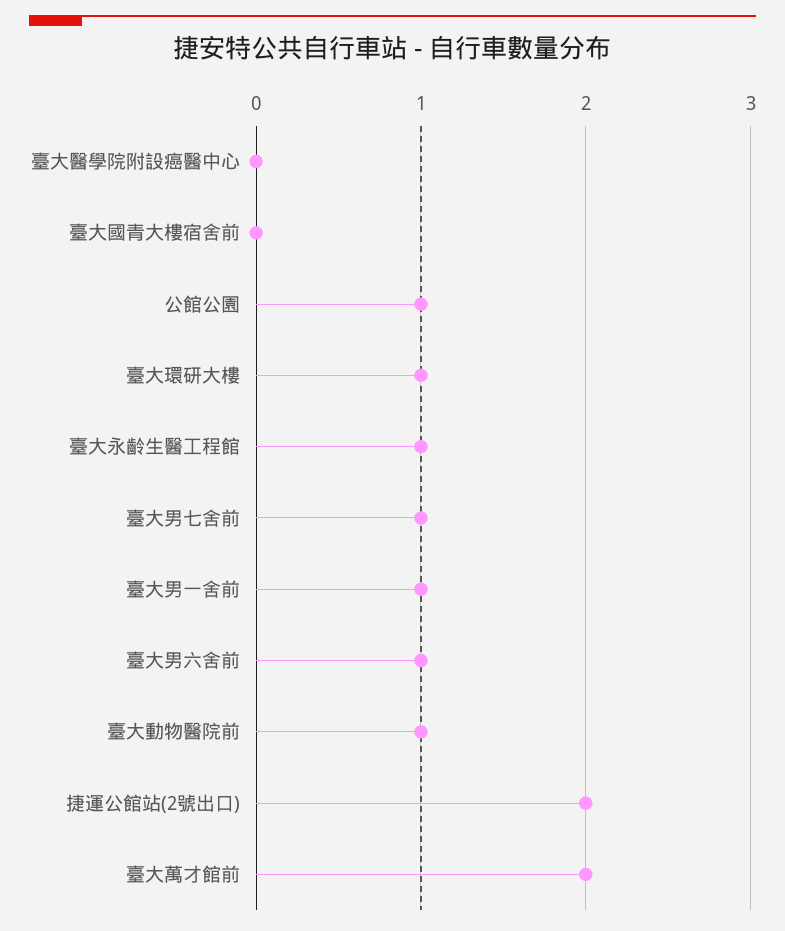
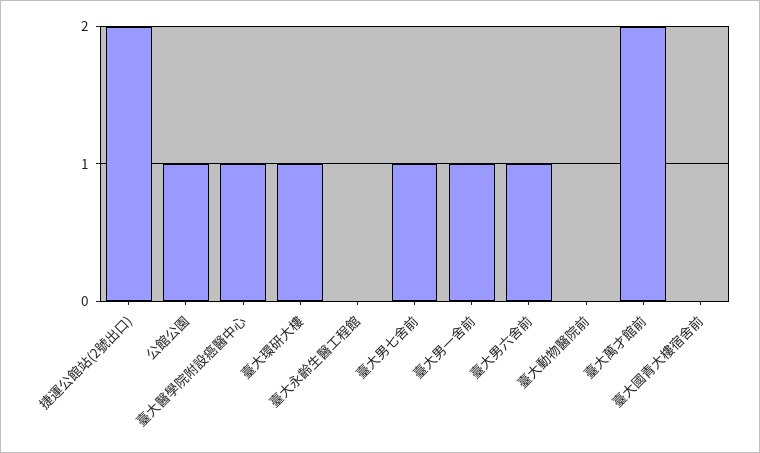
臺大醫學院附設癌醫中心: 0 -> 1
臺大永齡生醫工程館: 1 -> 0
臺大動物醫院前: 1 -> 0

